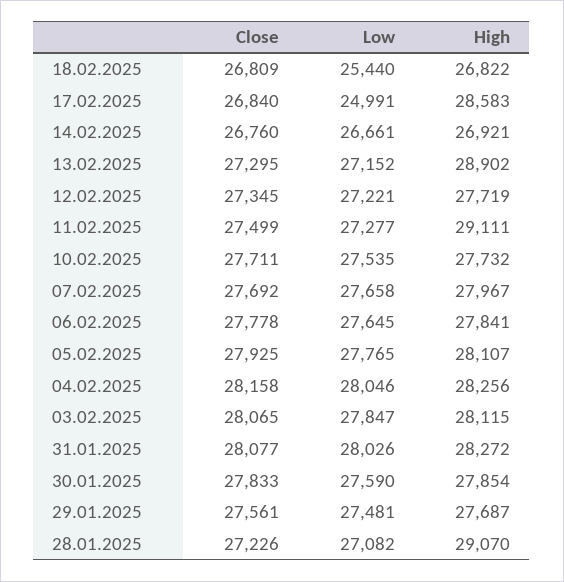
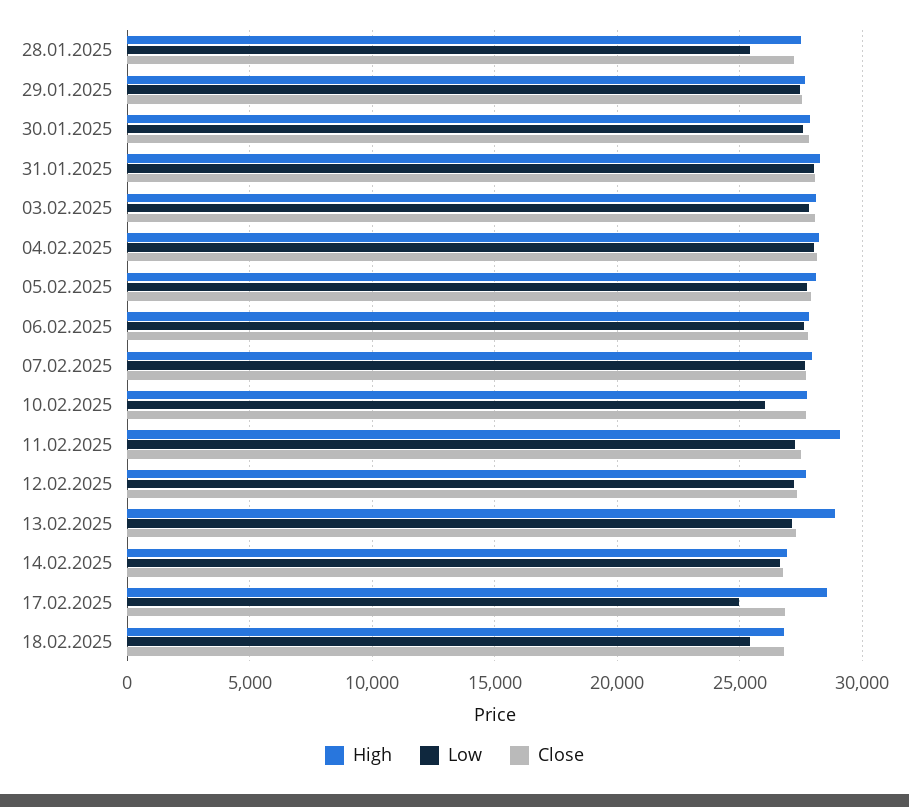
Low, 10.02.2025: 27535 -> 26000
Low, 28.01.2025: 27082 -> 25500
High, 28.01.2025: 29070 -> 27500

